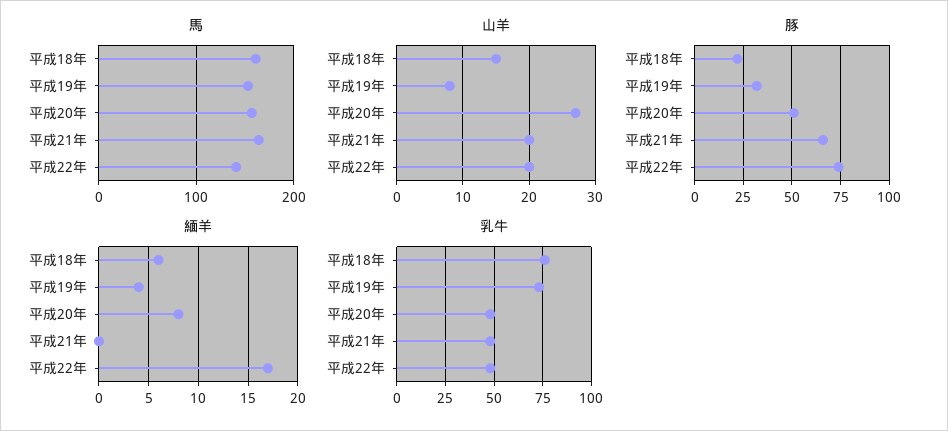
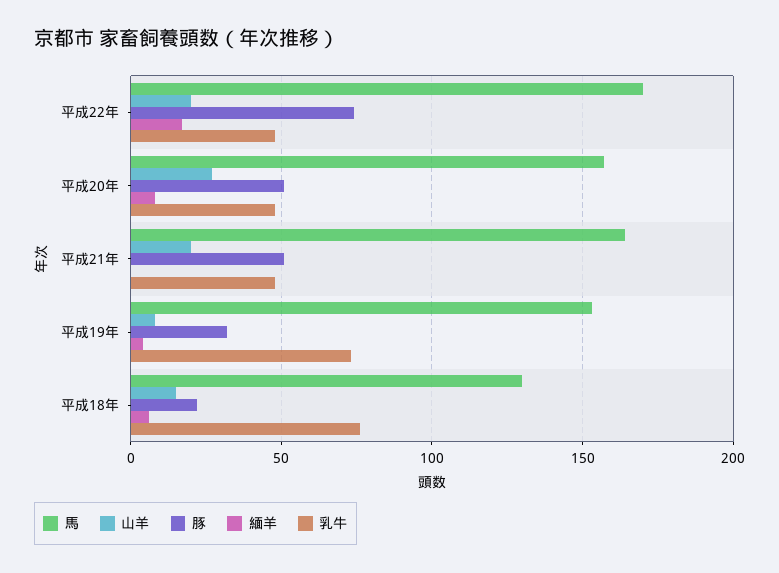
馬, 平成18年: 160 -> 130
馬, 平成22年: 140 -> 170
豚, 平成21年: 65 -> 50

